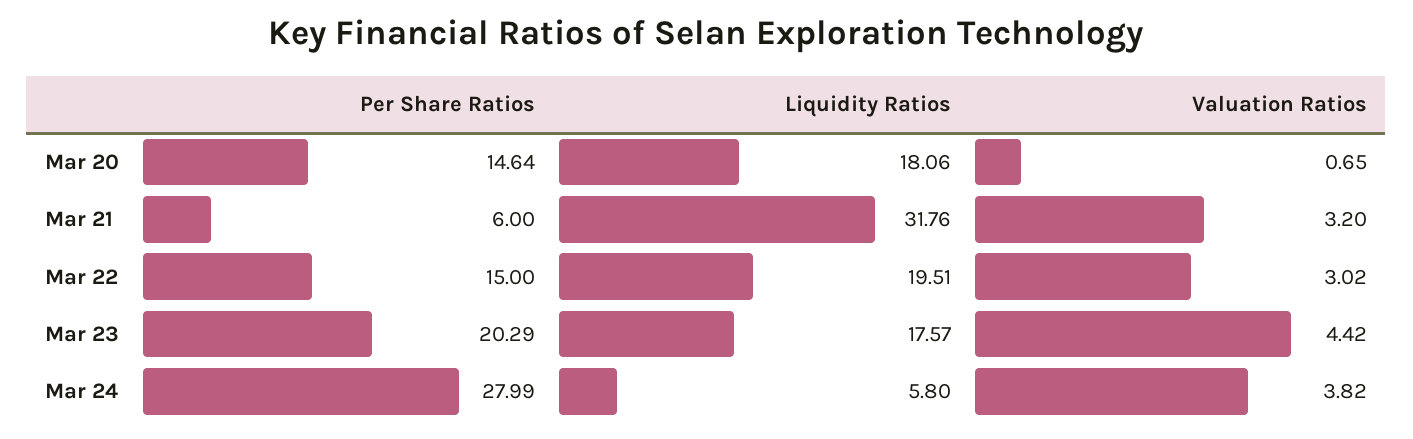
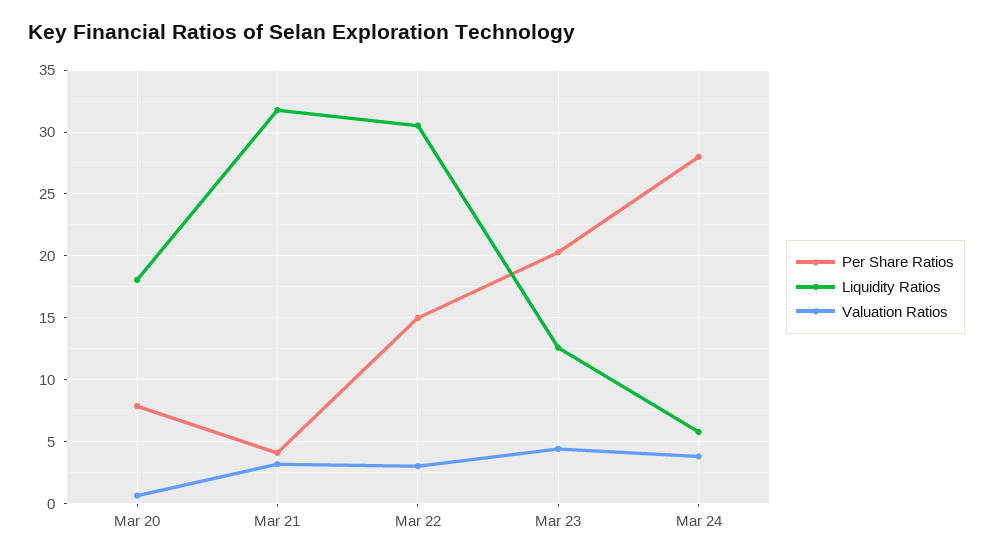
Per Share Ratios, Mar 20: 14.64 -> 8
Per Share Ratios, Mar 21: 6 -> 4
Liquidity Ratios, Mar 22: 19.51 -> 30.5
Liquidity Ratios, Mar 23: 17.57 -> 12.5

